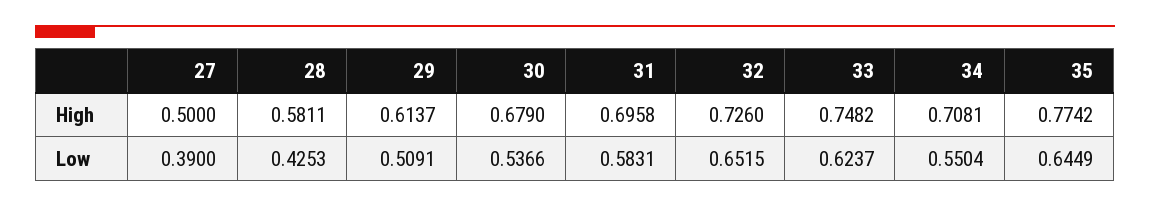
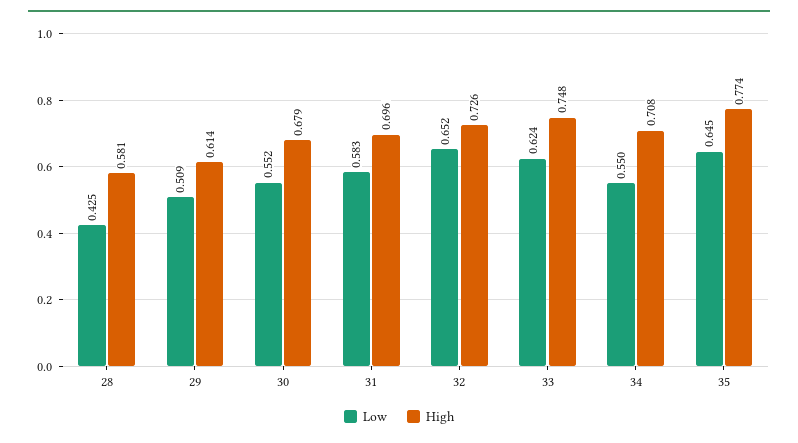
High, 27: 0.5 -> none
Low, 27: 0.39 -> none
Low, 30: 0.5366 -> 0.552

